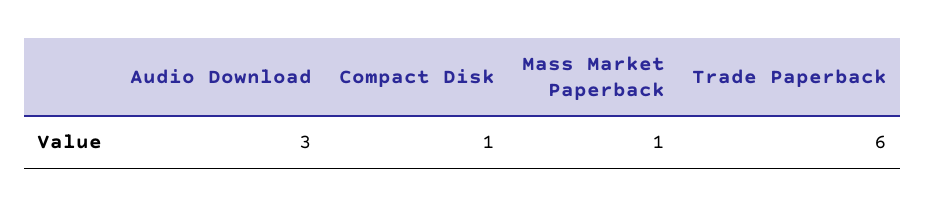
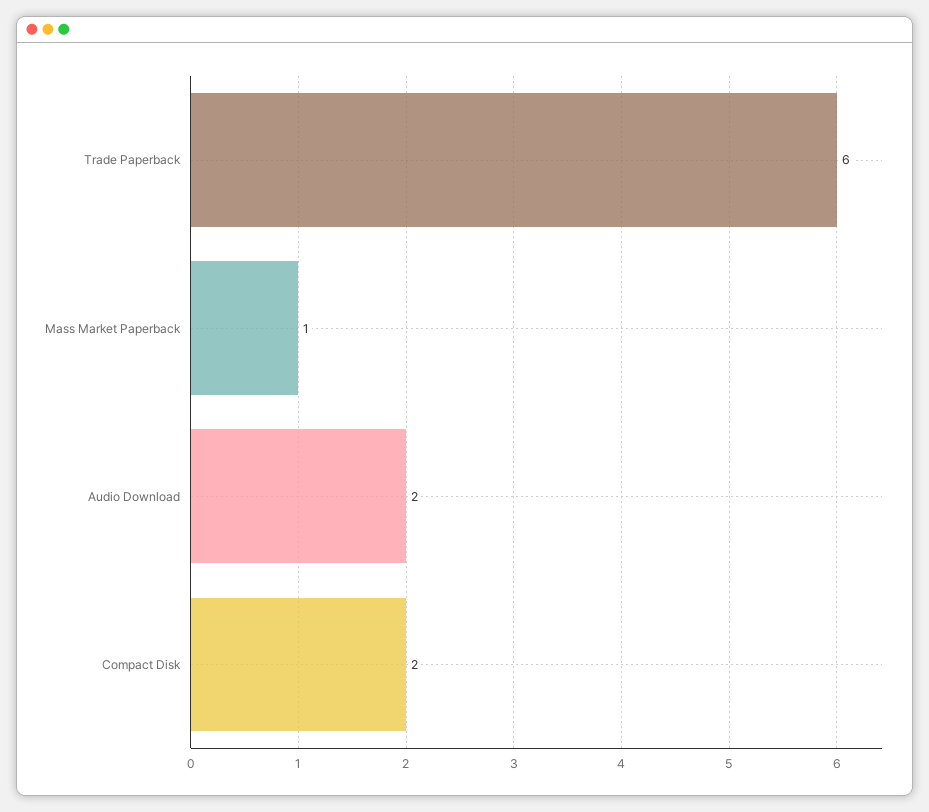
Audio Download: 3 -> 2
Compact Disk: 1 -> 2

